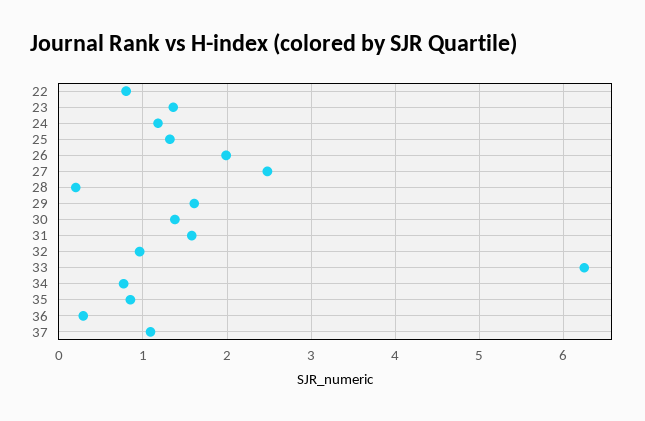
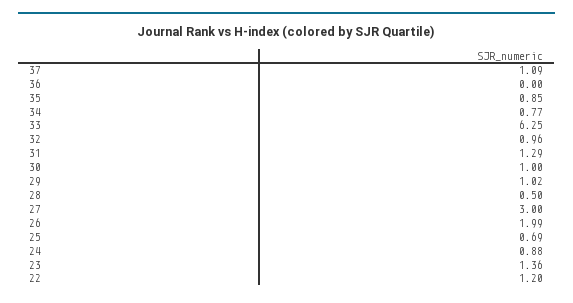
22: 0.8 -> 1.2
24: 1.2 -> 0.88
25: 1.3 -> 0.69
27: 2.5 -> 3
28: 0.2 -> 0.5
29: 1.6 -> 1.02
30: 1.4 -> 1
31: 1.6 -> 1.29
36: 0.3 -> 0

